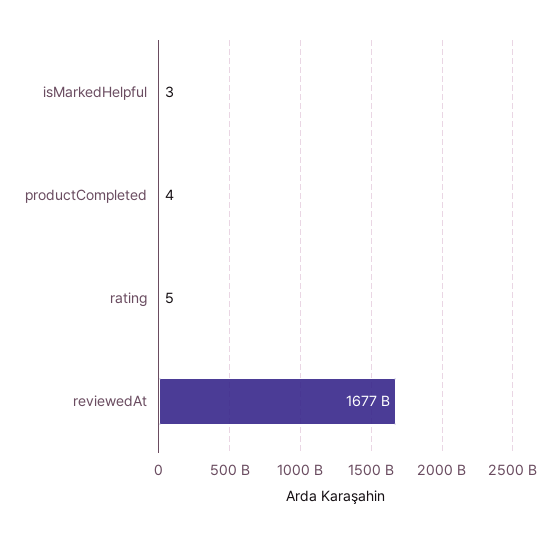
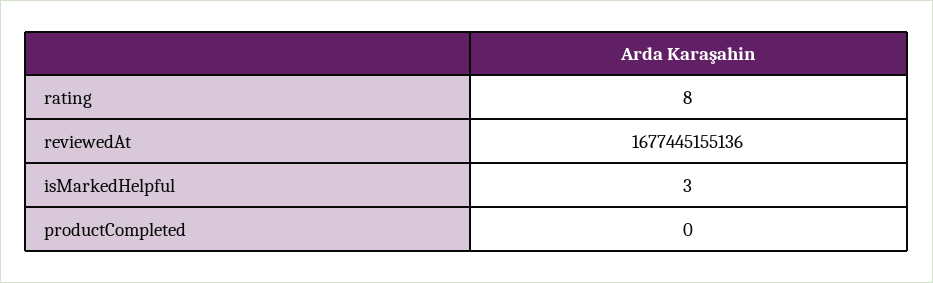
productCompleted: 4 -> 0
rating: 5 -> 8

